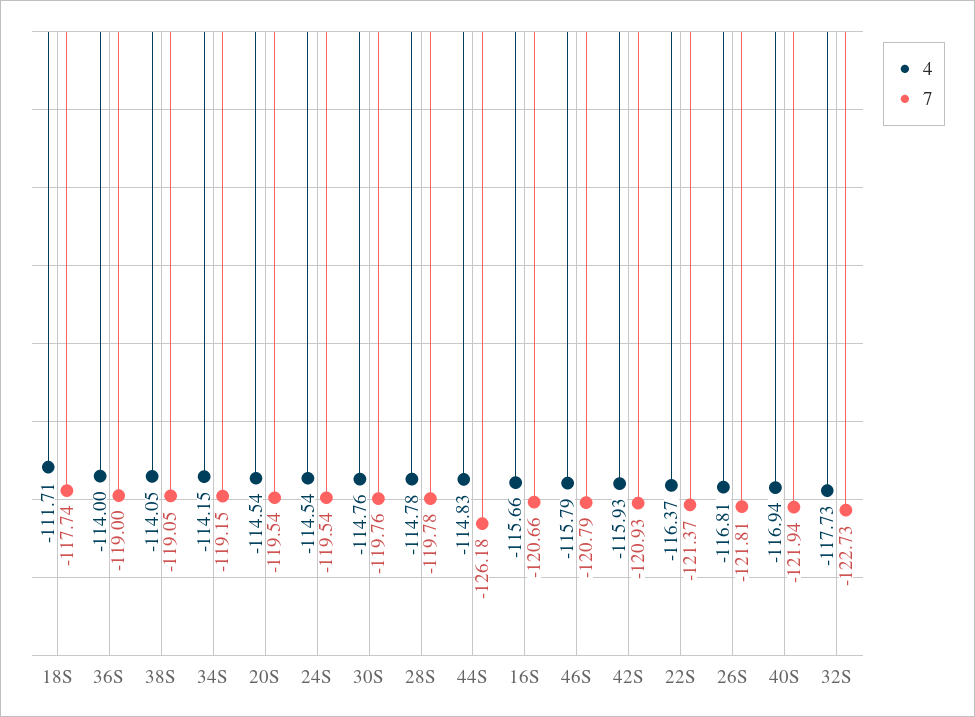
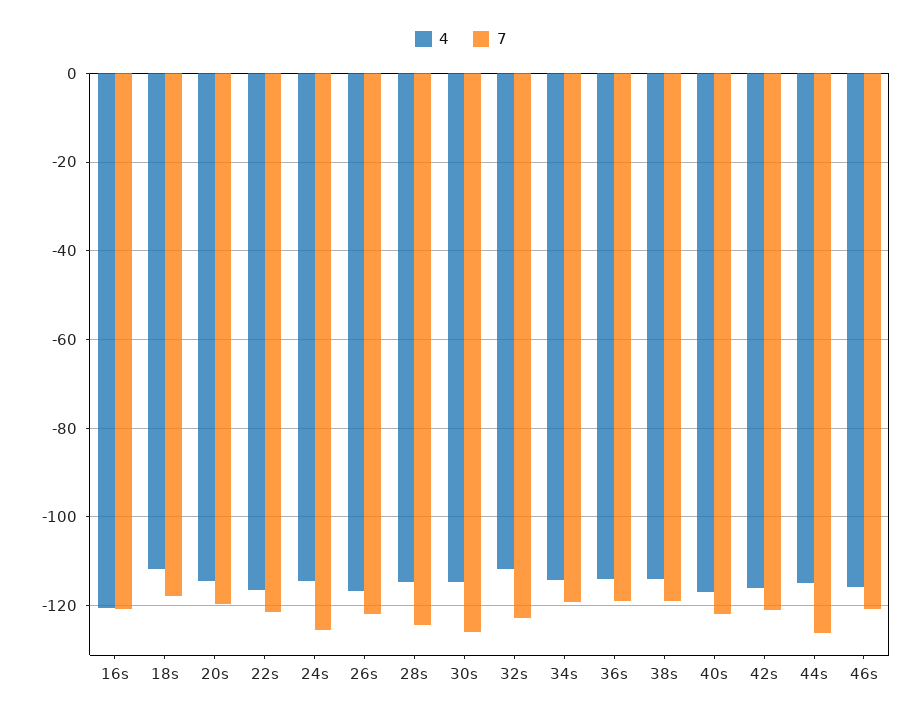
7, 24S: -119.54 -> -126
7, 30S: -119.76 -> -126
7, 28S: -119.78 -> -124
4, 16S: -115.66 -> -120
4, 32S: -117.73 -> -112

